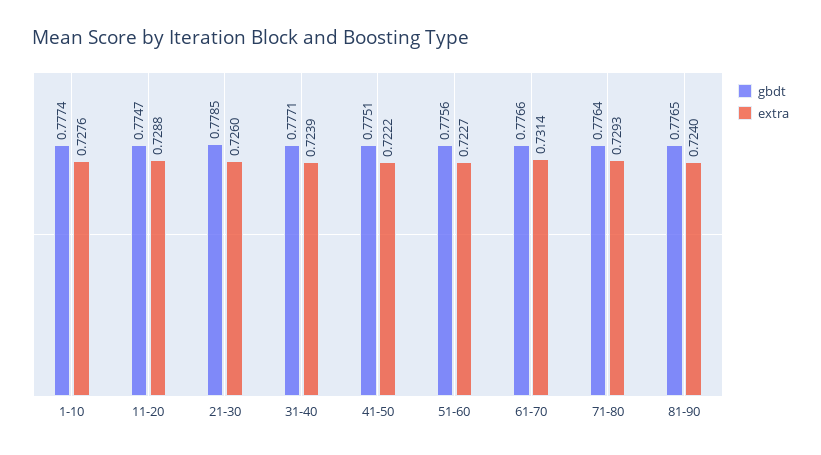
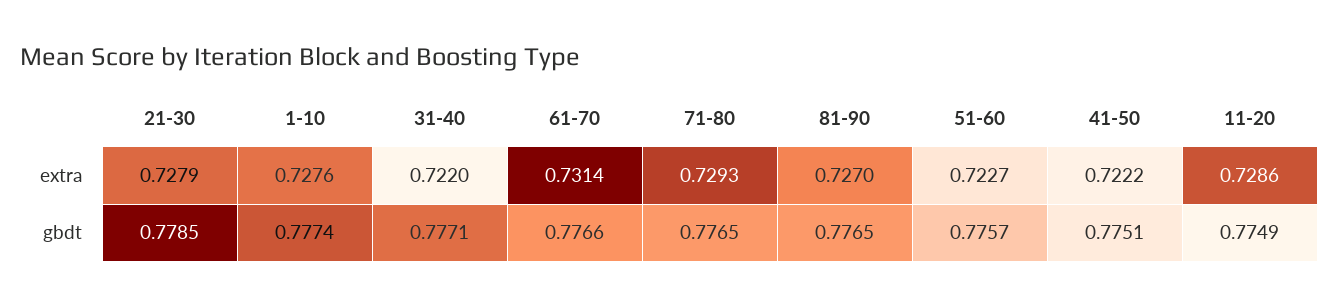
gbdt, 11-20: 0.7747 -> 0.7749
extra, 11-20: 0.7288 -> 0.7286
extra, 21-30: 0.726 -> 0.7279
extra, 31-40: 0.7239 -> 0.722
gbdt, 51-60: 0.7756 -> 0.7757
gbdt, 71-80: 0.7764 -> 0.7765
extra, 81-90: 0.724 -> 0.727

